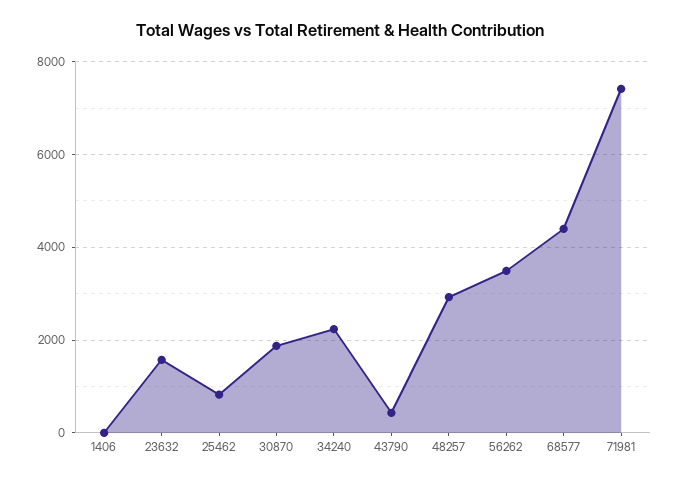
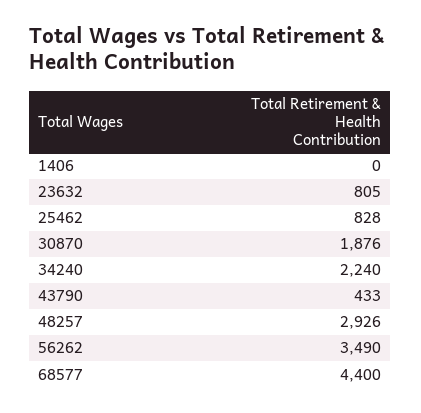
23632: 1600 -> 805
71981: 7400 -> none

